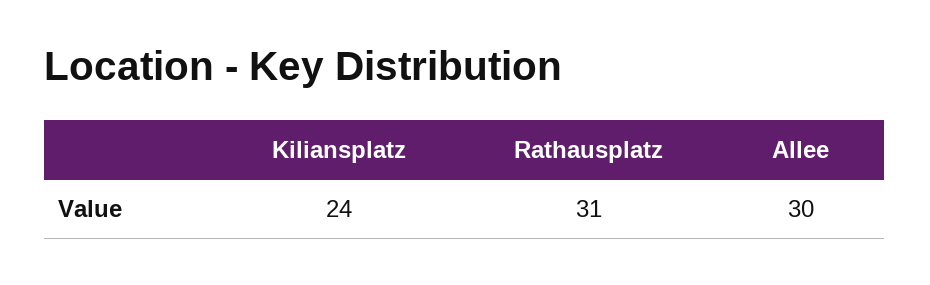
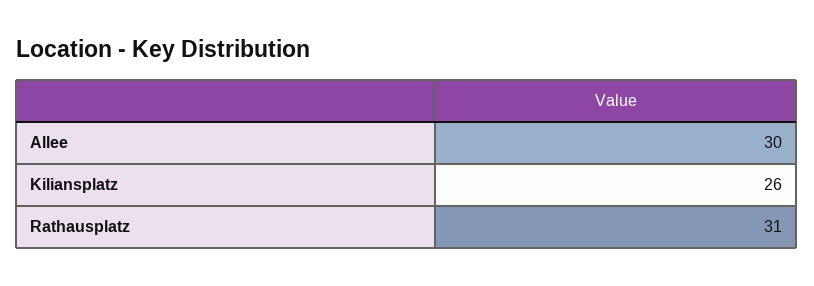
Kiliansplatz: 24 -> 26

